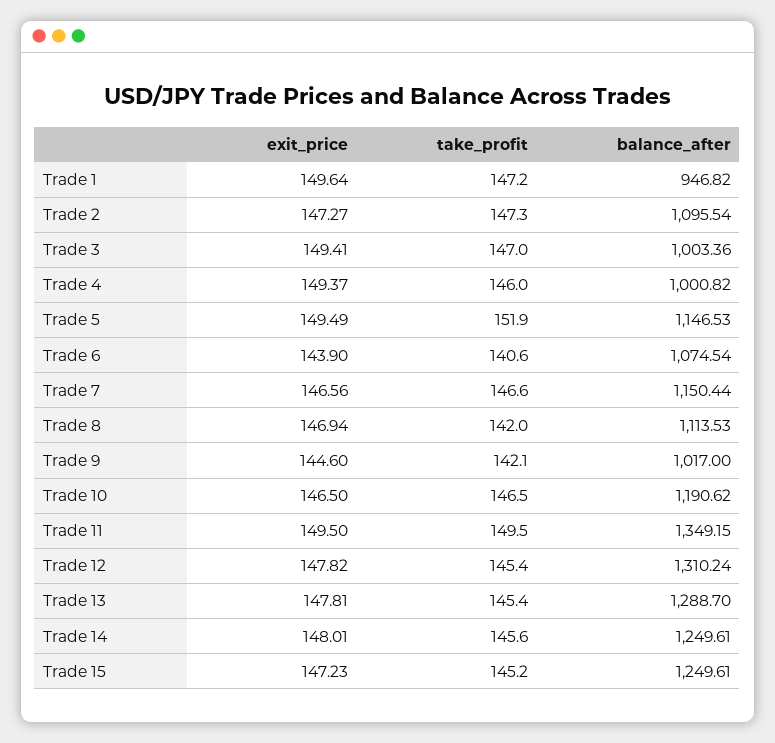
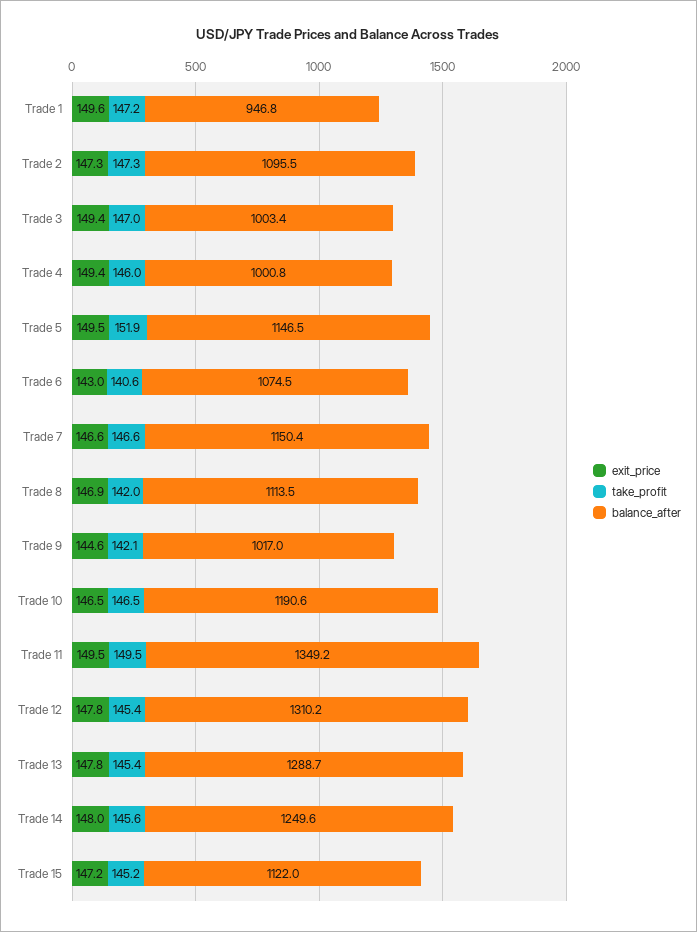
exit_price, Trade 6: 143.9 -> 143
balance_after, Trade 15: 1249.61 -> 1122

